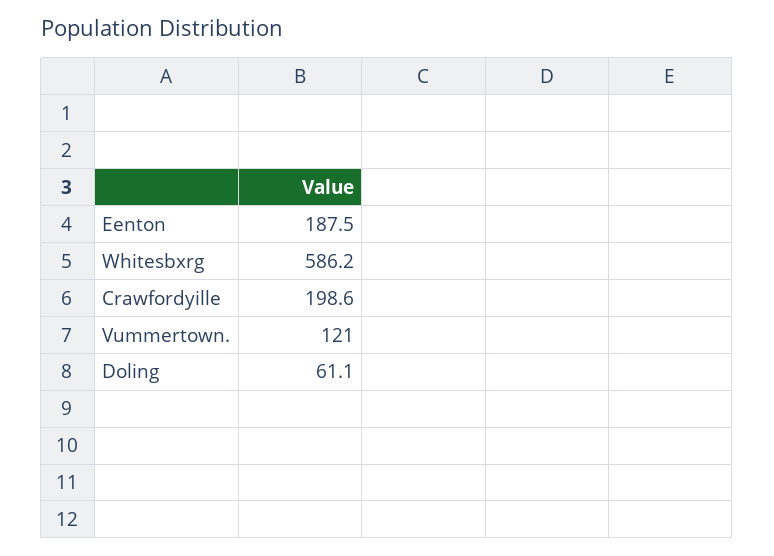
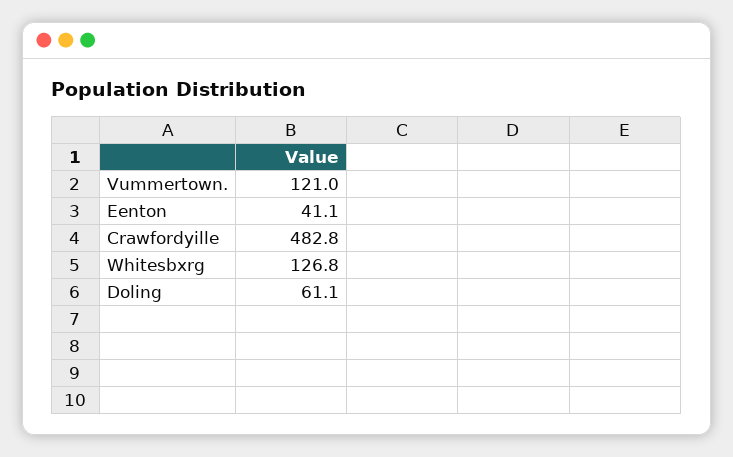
Eenton: 187.5 -> 41.1
Whitesbxrg: 586.2 -> 126.8
Crawfordyille: 198.6 -> 482.8

